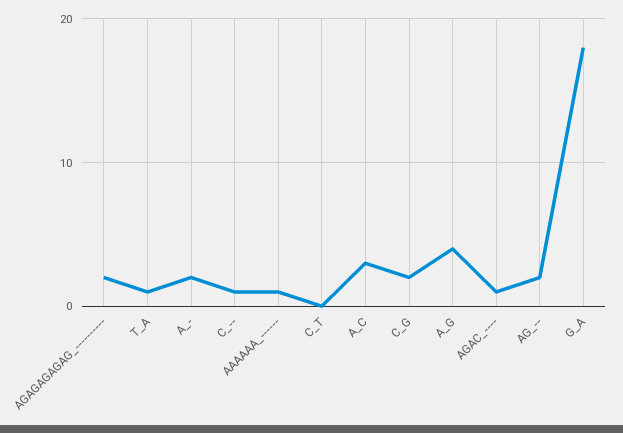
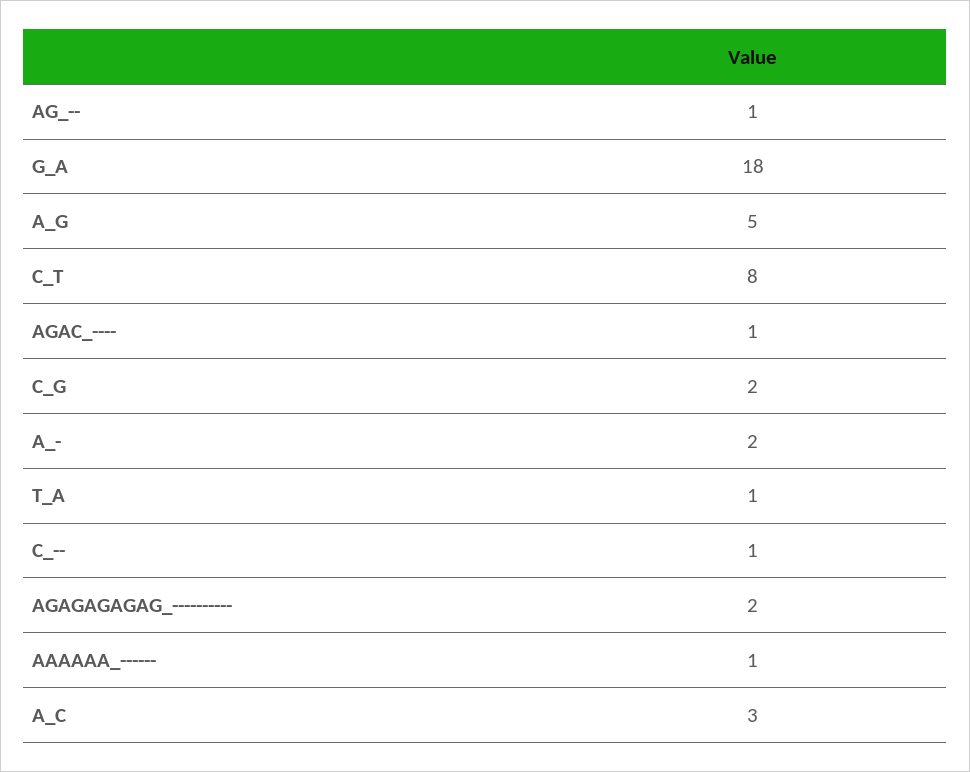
C_T: 0 -> 8
A_G: 4 -> 5
AG_--: 2 -> 1

